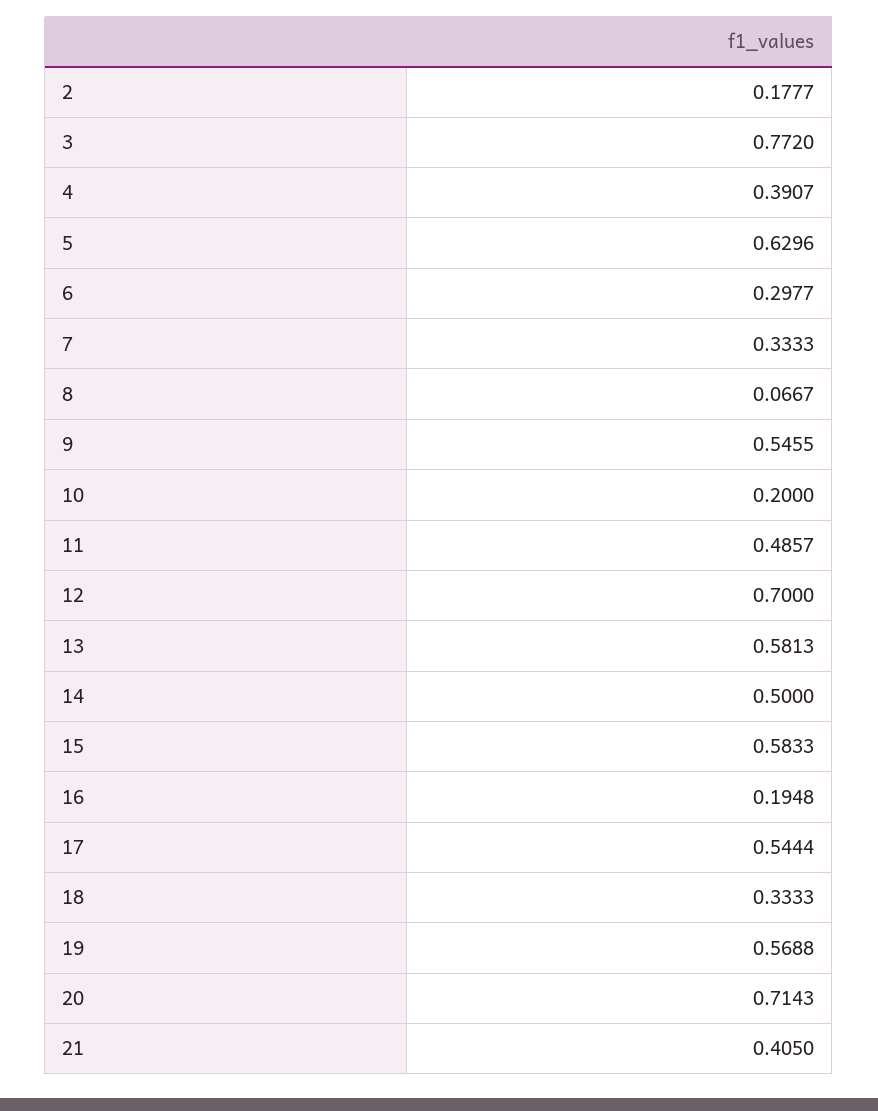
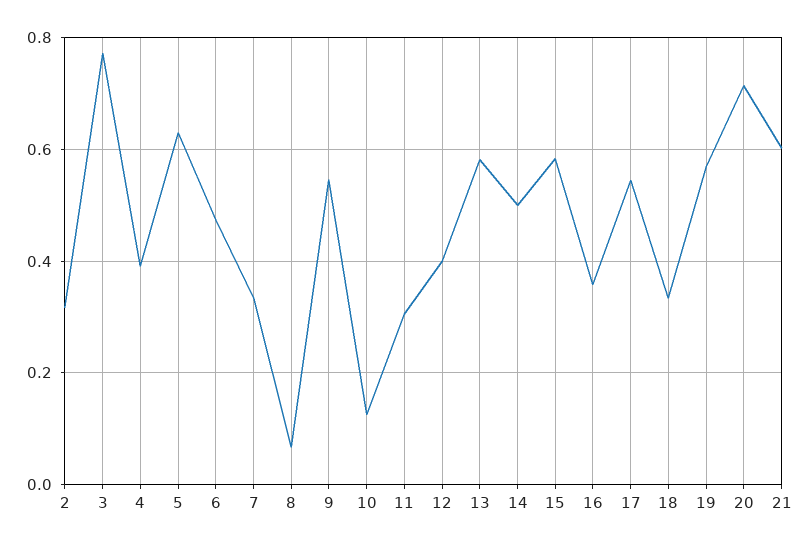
2: 0.1777 -> 0.32
6: 0.2977 -> 0.48
10: 0.2 -> 0.12
11: 0.4857 -> 0.3
12: 0.7 -> 0.4
16: 0.1948 -> 0.36
21: 0.405 -> 0.6

